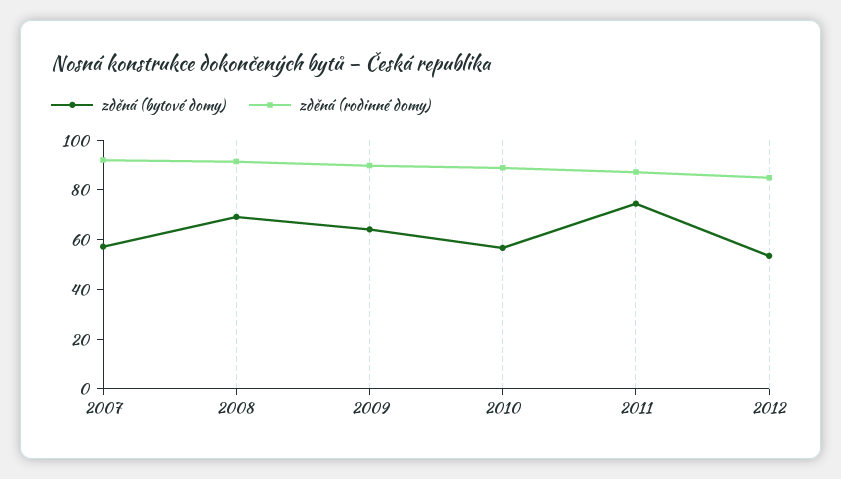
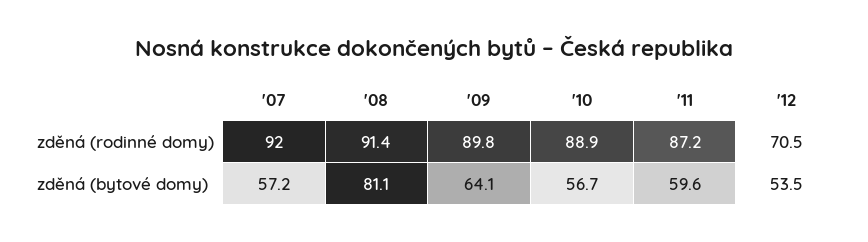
zděná (bytové domy), 2008: 70 -> 81.1
zděná (bytové domy), 2011: 75 -> 59.6
zděná (rodinné domy), 2012: 85 -> 70.5

